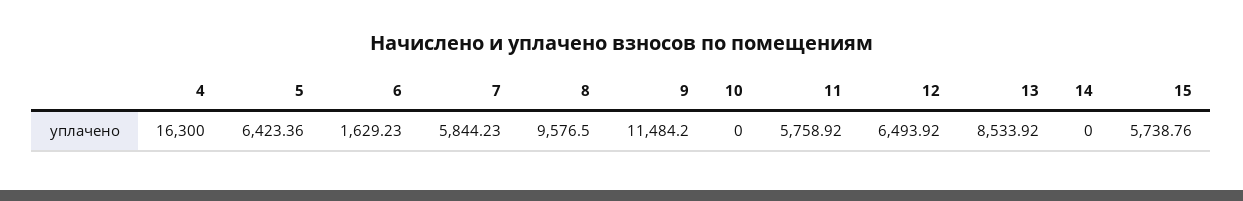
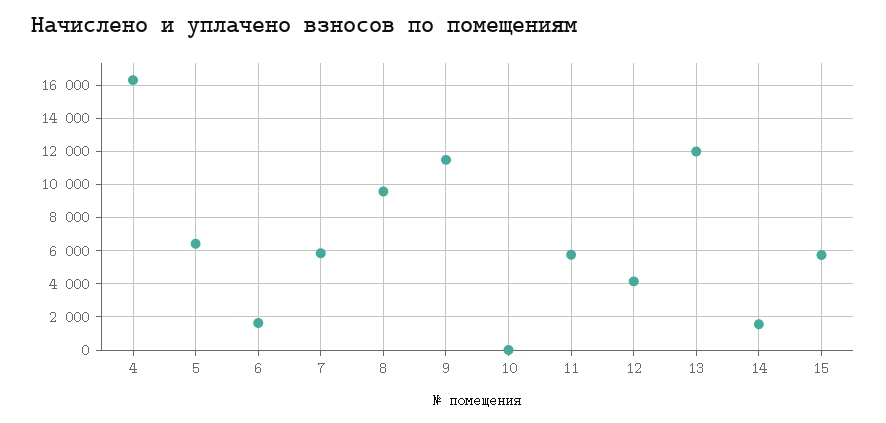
12: 6493.92 -> 4000
13: 8533.92 -> 12000
14: 0 -> 1500

